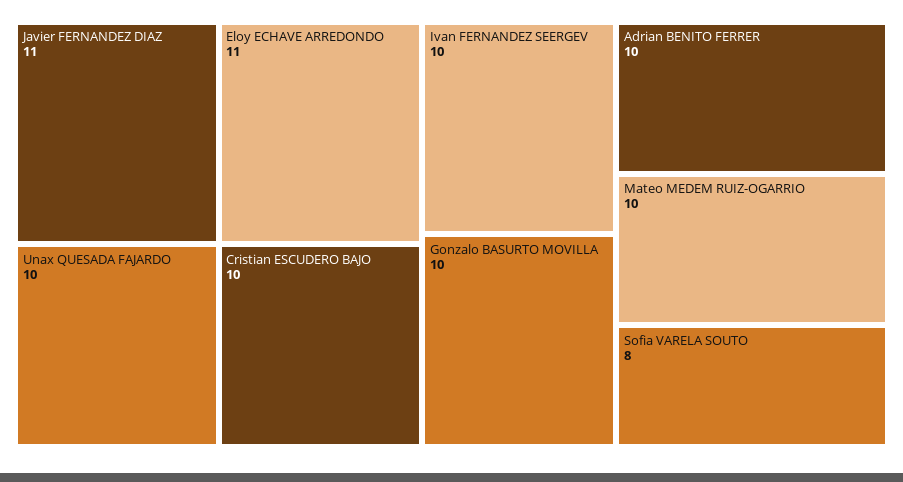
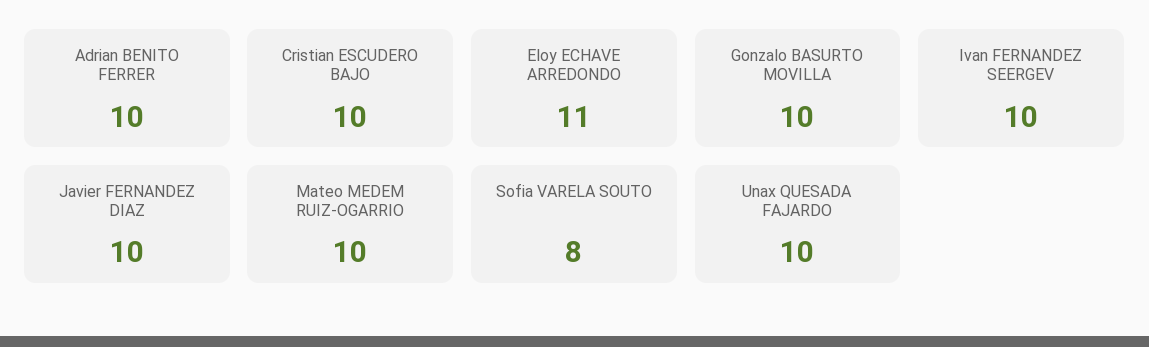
Javier FERNANDEZ DIAZ: 11 -> 10

